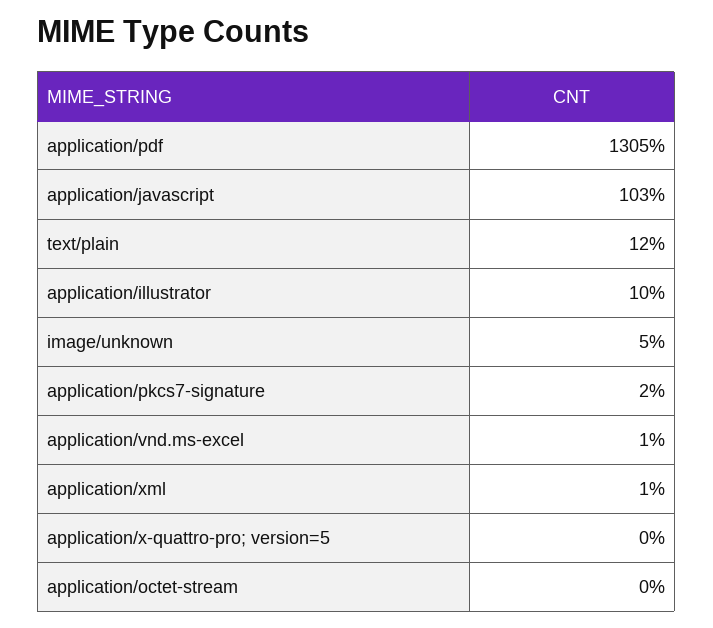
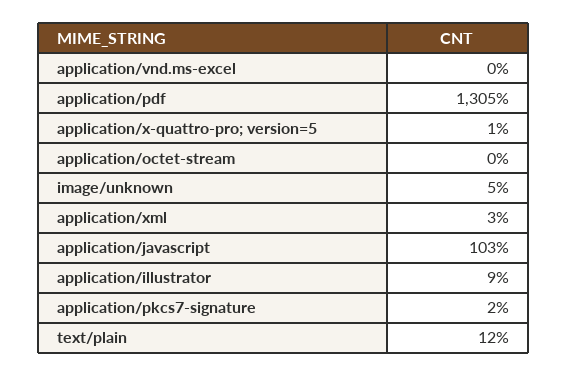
application/illustrator: 10 -> 9
application/vnd.ms-excel: 1 -> 0
application/xml: 1 -> 3
application/x-quattro-pro; version=5: 0 -> 1

